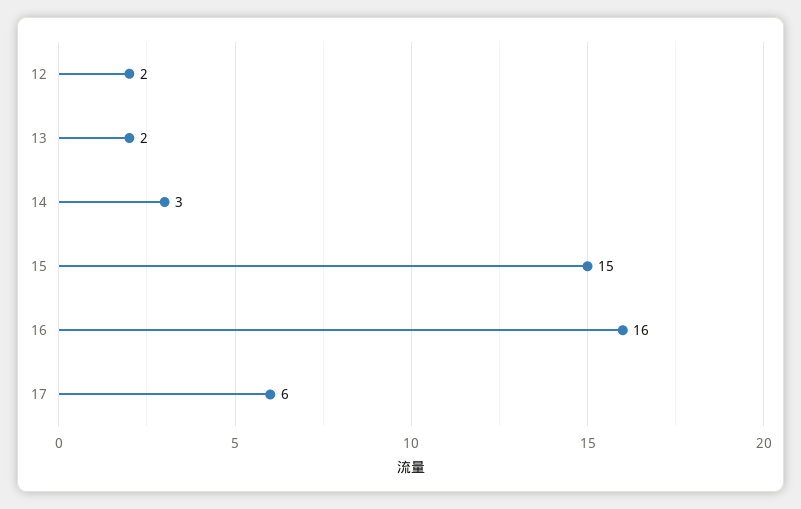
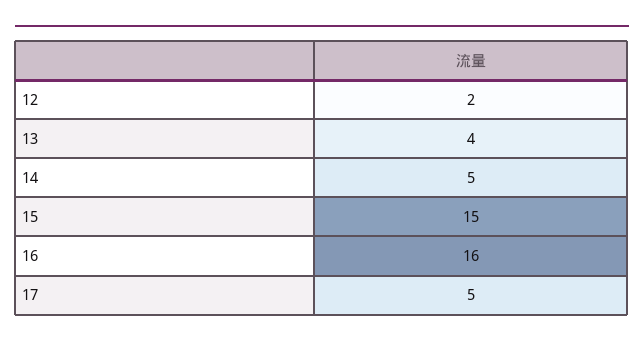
13: 2 -> 4
14: 3 -> 5
17: 6 -> 5

